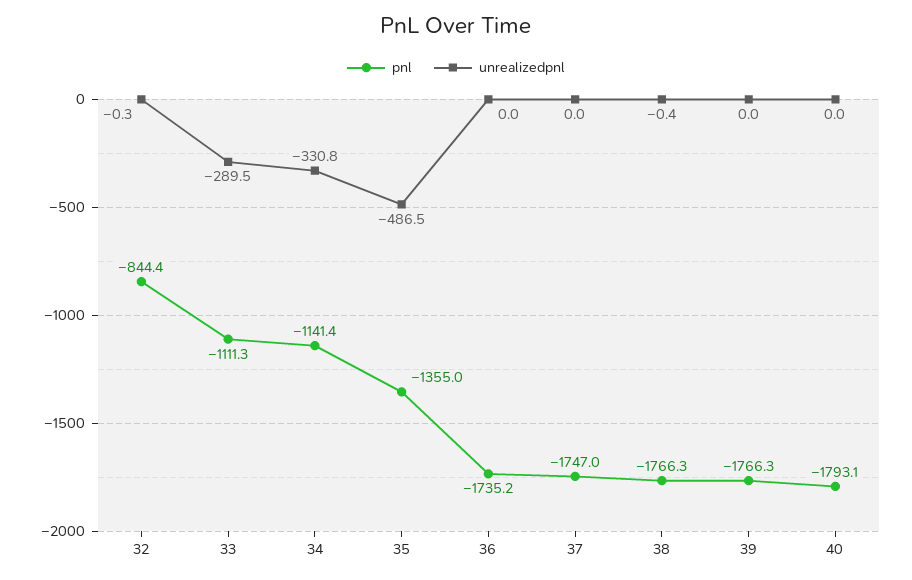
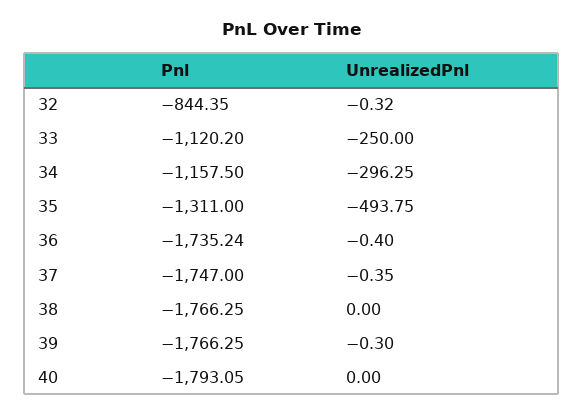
pnl, 33: -1111.3 -> -1120.2
unrealizedpnl, 33: -289.5 -> -250
pnl, 34: -1141.4 -> -1157.5
unrealizedpnl, 34: -330.8 -> -296.25
pnl, 35: -1355 -> -1311
unrealizedpnl, 35: -486.5 -> -493.75
unrealizedpnl, 36: 0 -> -0.4
unrealizedpnl, 37: 0 -> -0.35
unrealizedpnl, 38: -0.4 -> 0
unrealizedpnl, 39: 0 -> -0.3

